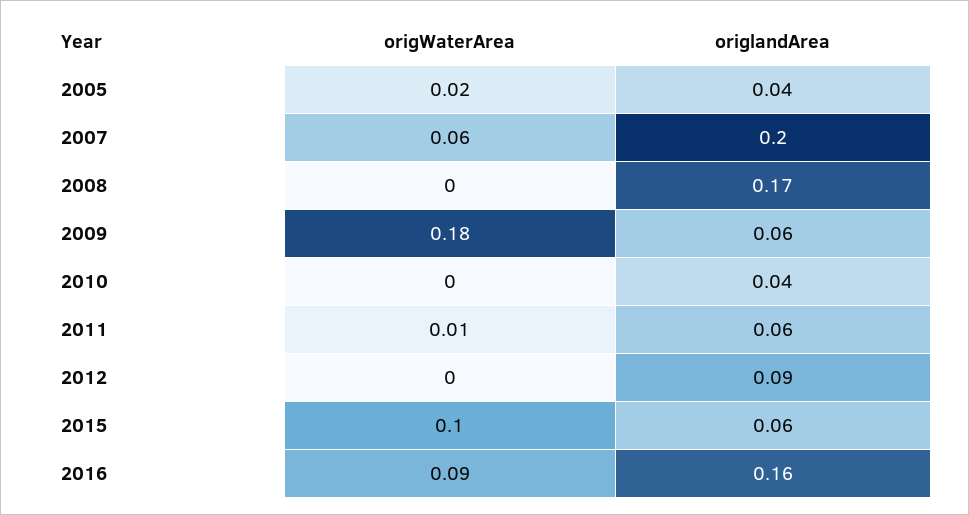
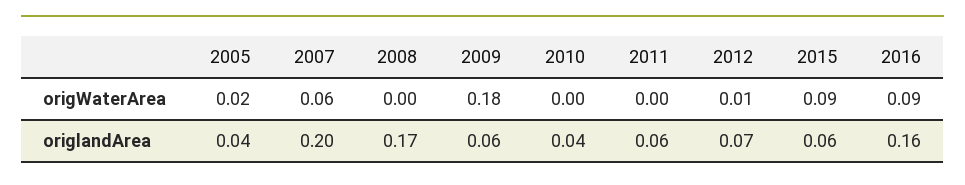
origWaterArea, 2011: 0.01 -> 0
origWaterArea, 2012: 0 -> 0.01
origlandArea, 2012: 0.09 -> 0.07
origWaterArea, 2015: 0.1 -> 0.09

